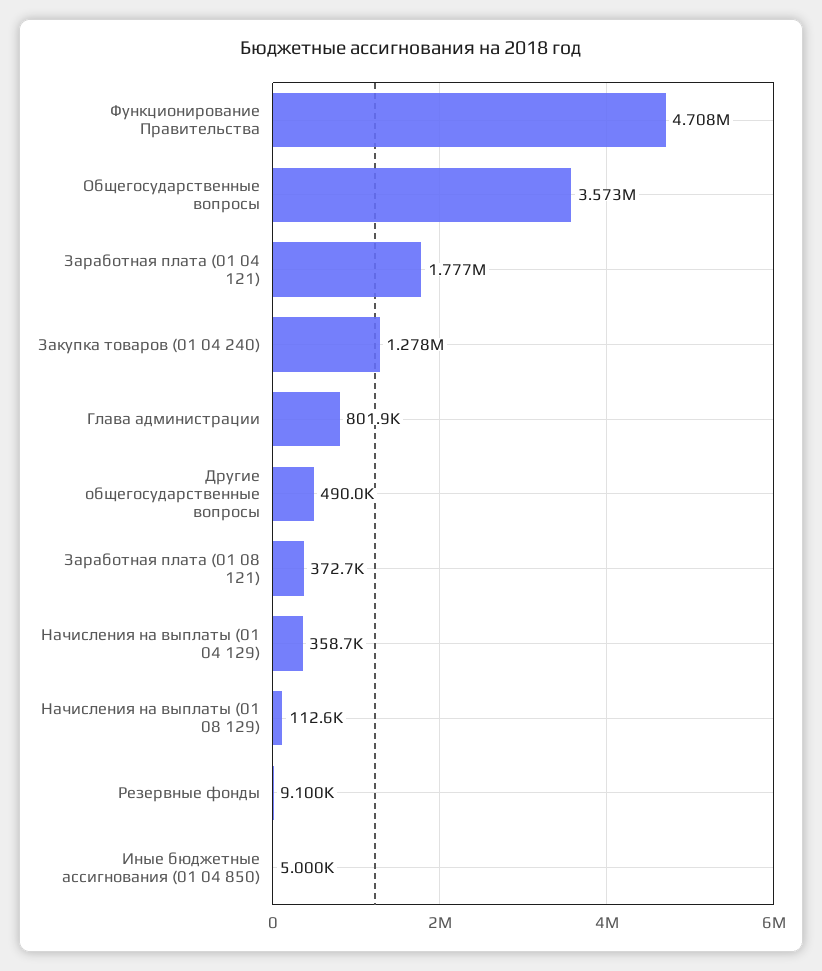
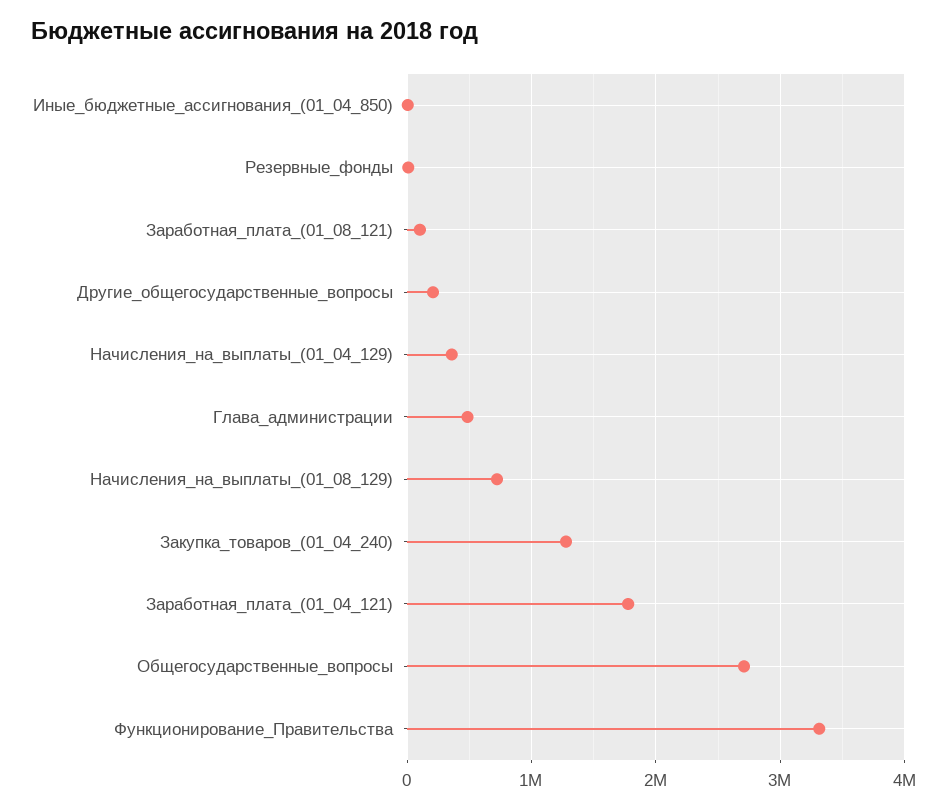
Функционирование Правительства: 4708000 -> 3300000
Общегосударственные вопросы: 3573000 -> 2700000
Глава администрации: 801900 -> 500000
Другие общегосударственные вопросы: 490000 -> 200000
Заработная плата (01 08 121): 372700 -> 100000
Начисления на выплаты (01 08 129): 112600 -> 700000

